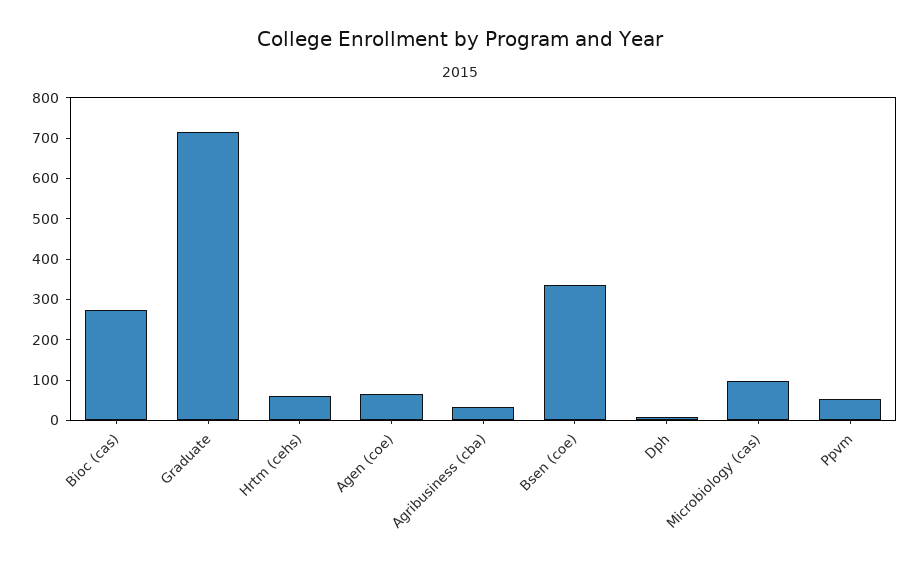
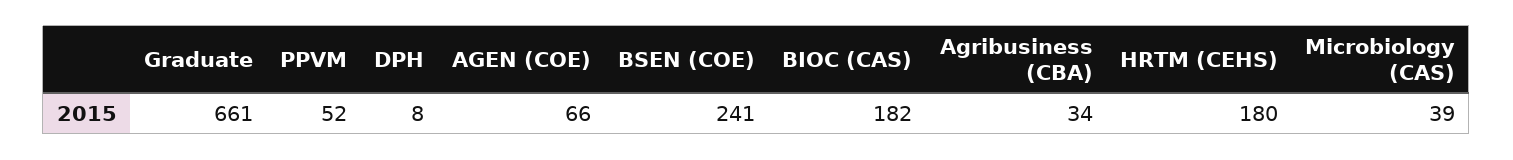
Bioc (cas): 280 -> 182
Graduate: 720 -> 661
Hrtm (cehs): 60 -> 180
Bsen (coe): 340 -> 241
Microbiology (cas): 100 -> 39

